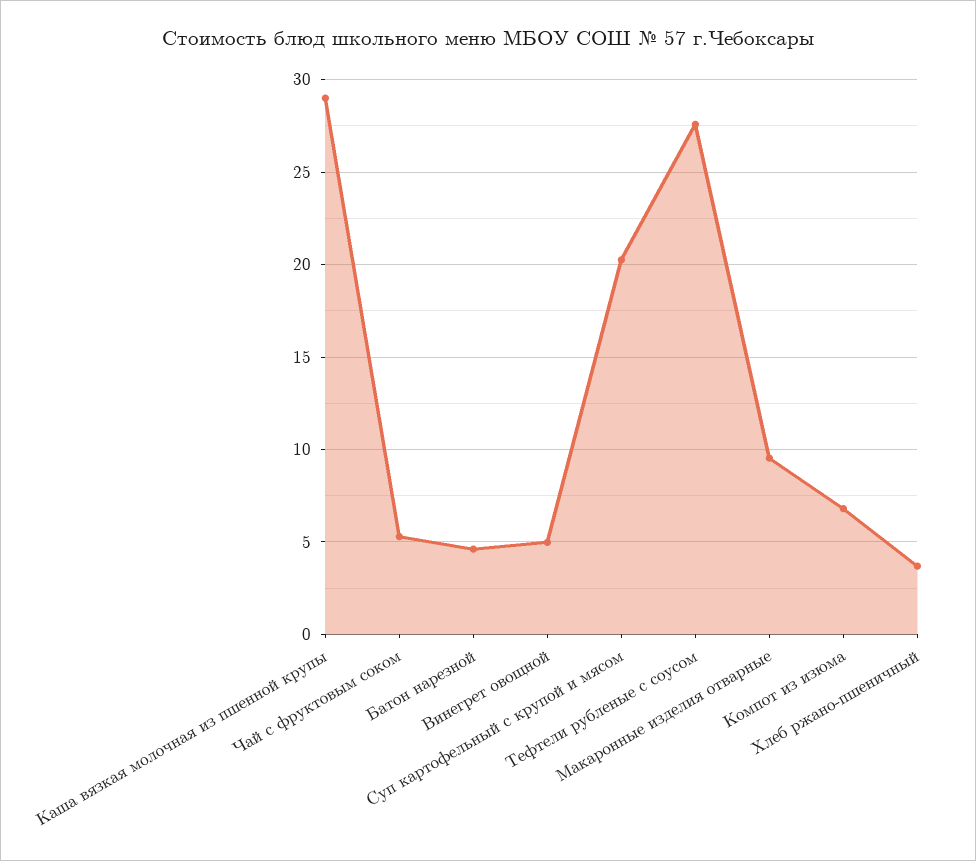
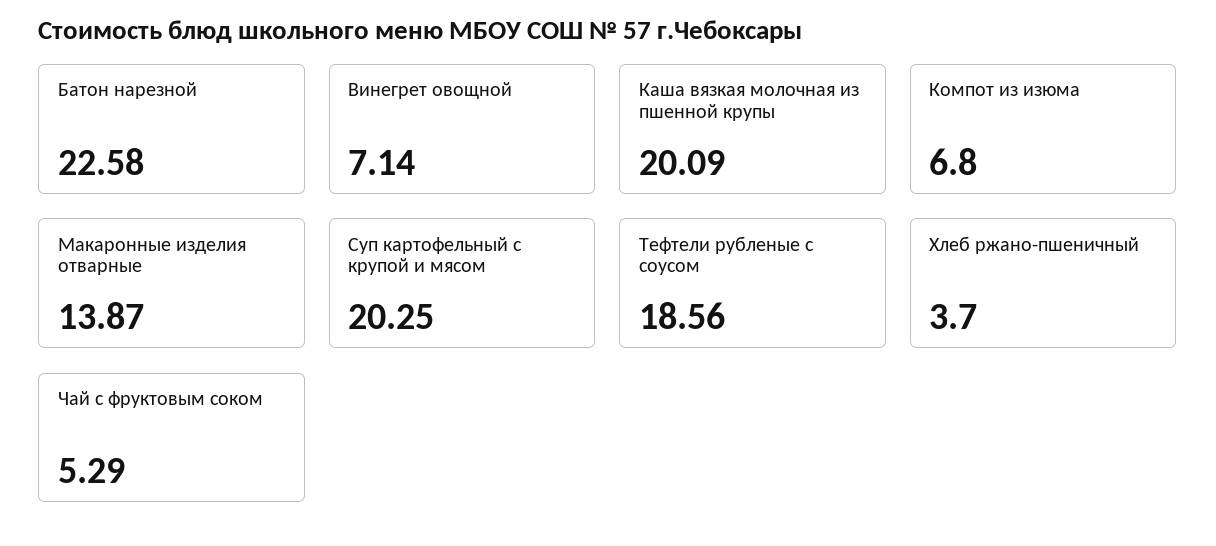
Каша вязкая молочная из пшенной крупы: 29 -> 20.09
Батон нарезной: 4.5 -> 22.58
Винегрет овощной: 5 -> 7.14
Тефтели рубленые с соусом: 27.5 -> 18.56
Макаронные изделия отварные: 9.5 -> 13.87

